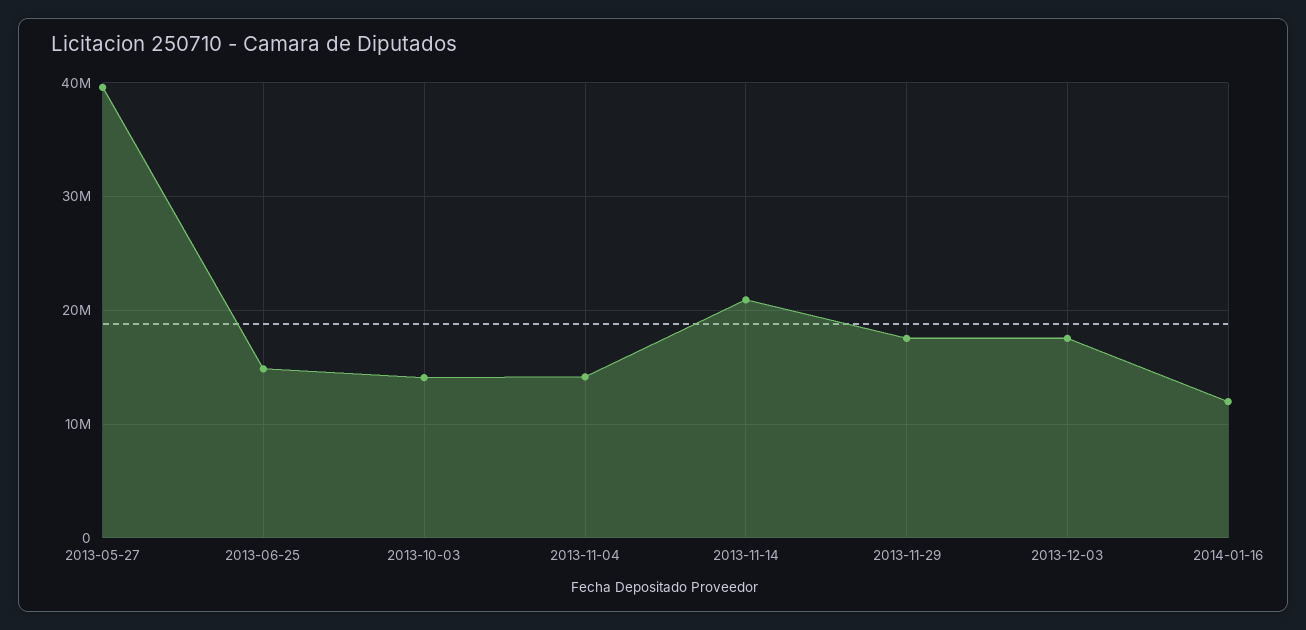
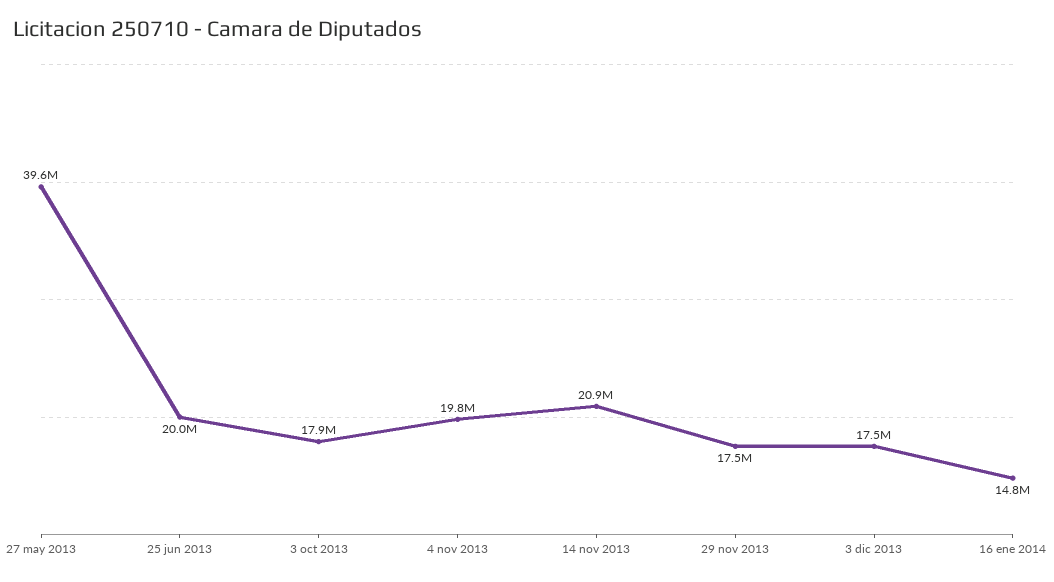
2013-06-25: 15000000 -> 20000000
2013-10-03: 14000000 -> 17900000
2013-11-04: 14000000 -> 19800000
2014-01-16: 12000000 -> 14800000

